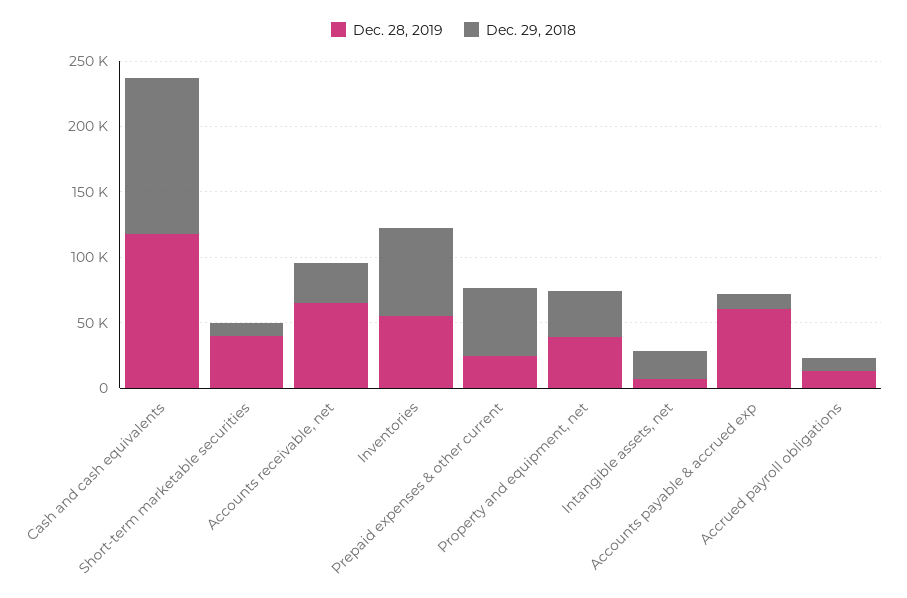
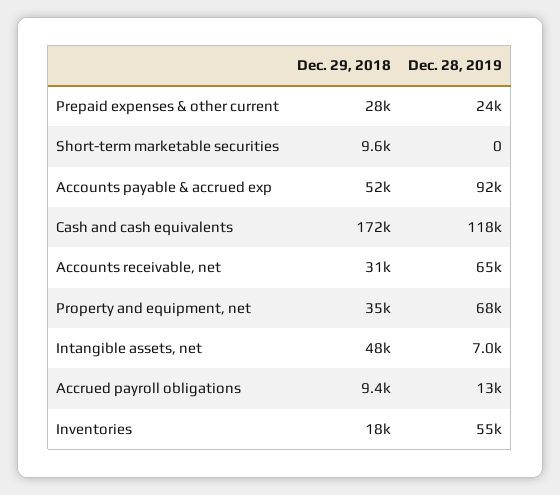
Dec. 29, 2018, Cash and cash equivalents: 120000 -> 172000
Dec. 28, 2019, Short-term marketable securities: 40000 -> 0
Dec. 29, 2018, Inventories: 70000 -> 18000
Dec. 29, 2018, Prepaid expenses & other current: 50000 -> 28000
Dec. 28, 2019, Property and equipment, net: 40000 -> 68000
Dec. 29, 2018, Intangible assets, net: 20000 -> 48000
Dec. 28, 2019, Accounts payable & accrued exp: 60000 -> 92000
Dec. 29, 2018, Accounts payable & accrued exp: 10000 -> 52000

